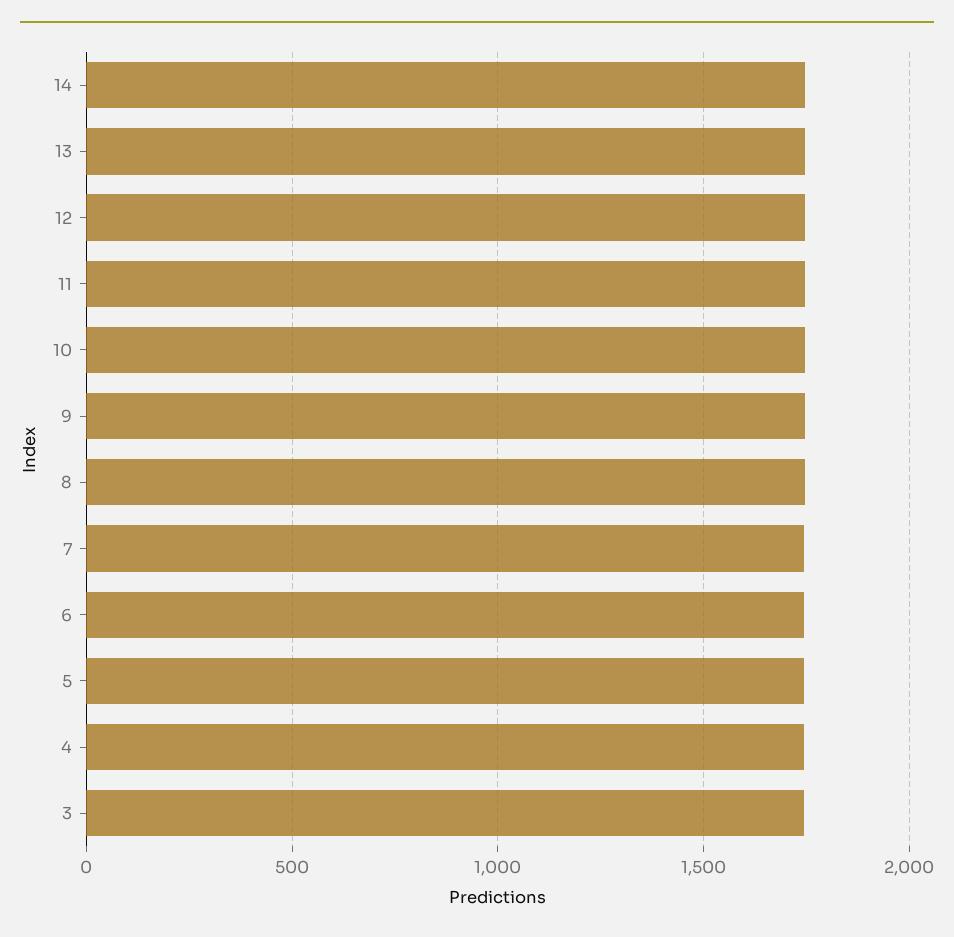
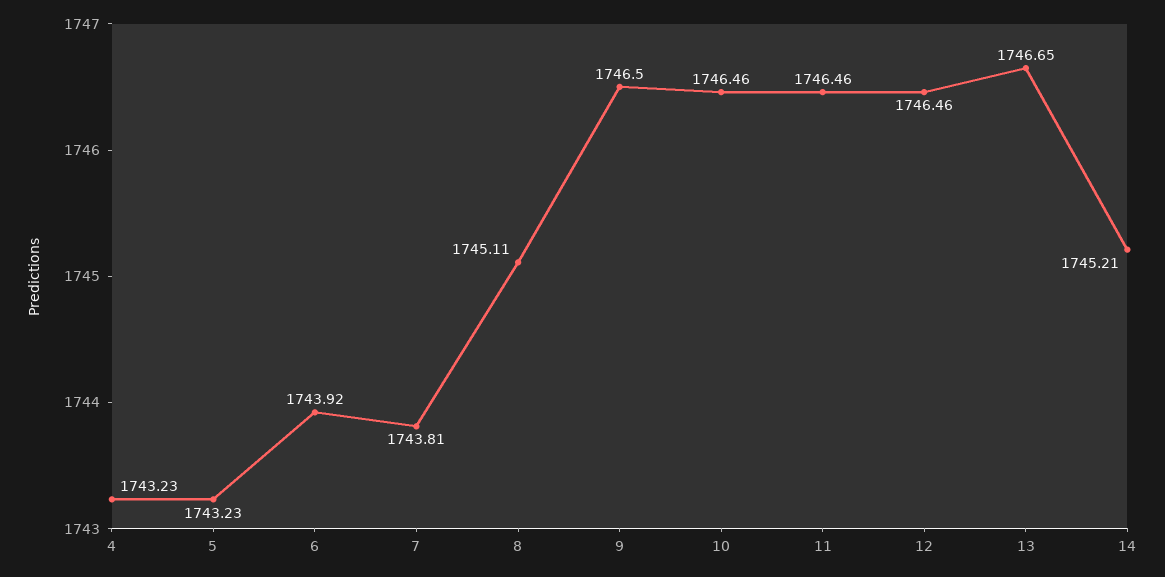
3: 1750 -> none

